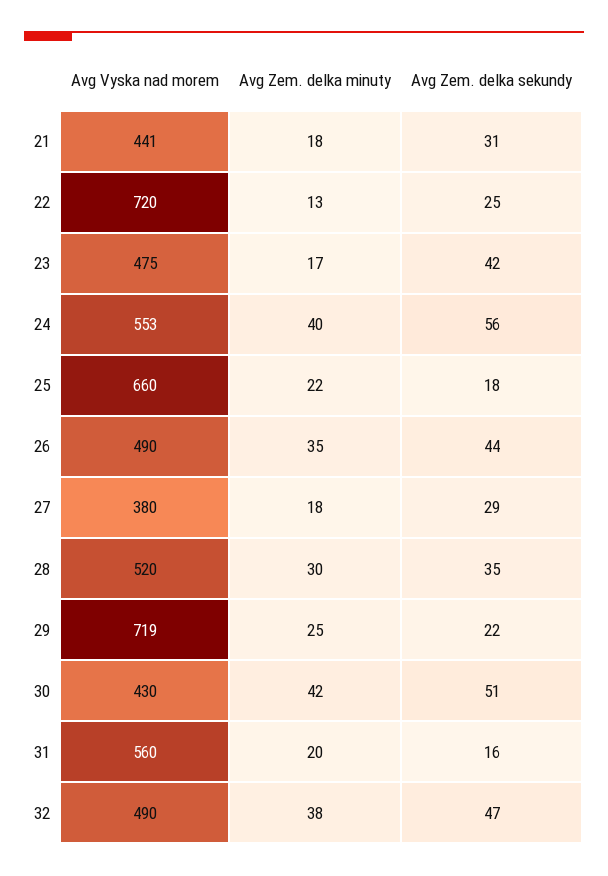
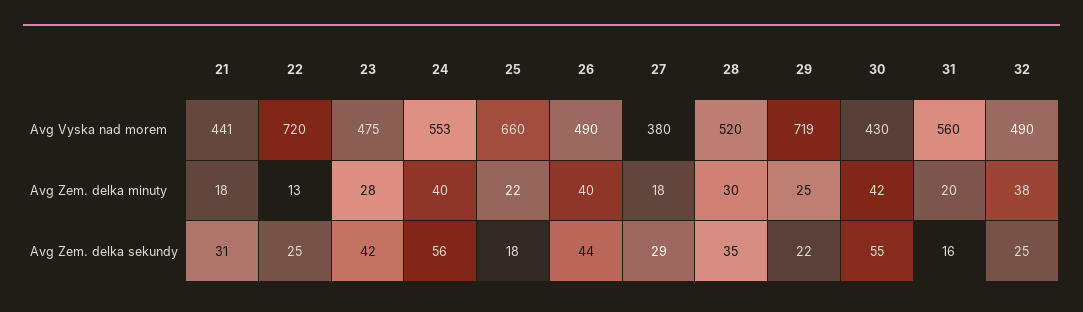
Avg Zem. delka minuty, 23: 17 -> 28
Avg Zem. delka minuty, 26: 35 -> 40
Avg Zem. delka sekundy, 30: 51 -> 55
Avg Zem. delka sekundy, 32: 47 -> 25

